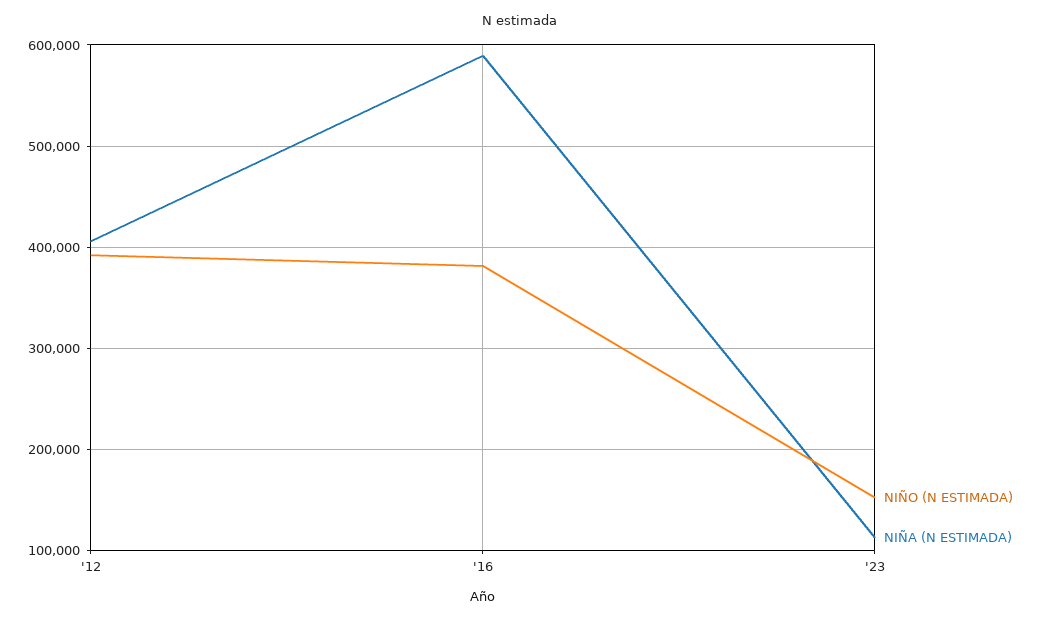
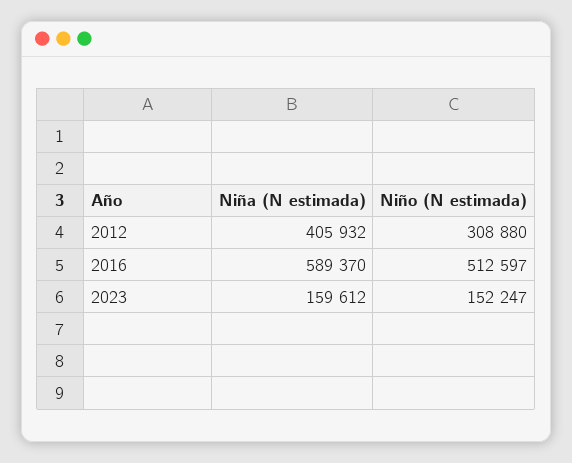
NIÑO (N ESTIMADA), '12: 390000 -> 308880
NIÑO (N ESTIMADA), '16: 380000 -> 512597
NIÑA (N ESTIMADA), '23: 110000 -> 159612

